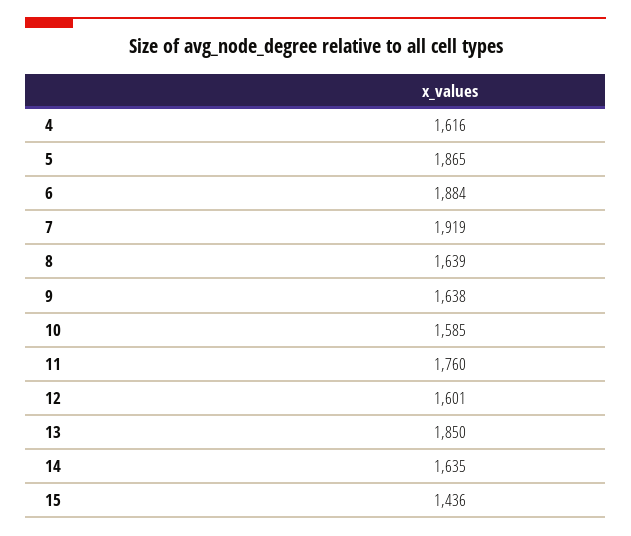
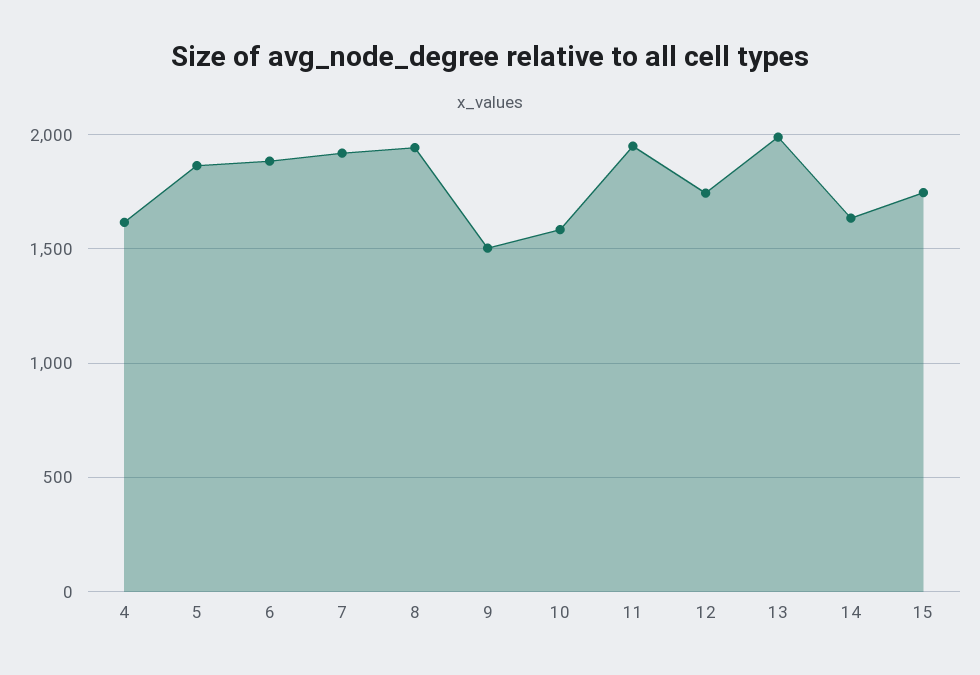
8: 1639 -> 1950
9: 1638 -> 1500
11: 1760 -> 1950
12: 1601 -> 1750
13: 1850 -> 2000
15: 1436 -> 1750

